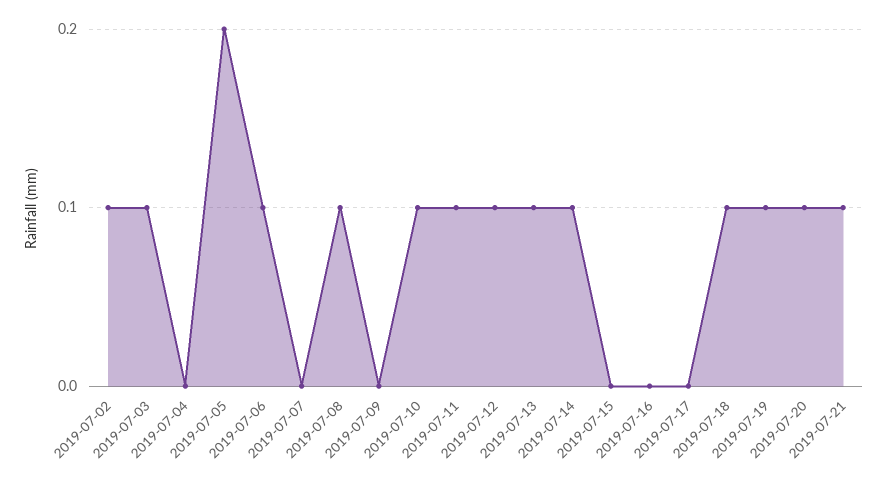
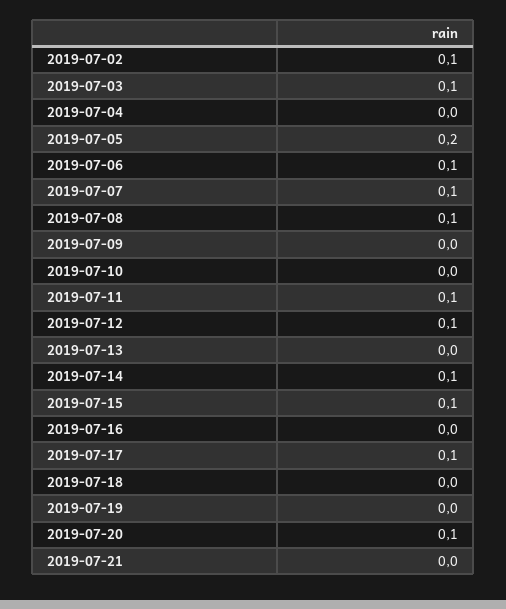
2019-07-07: 0 -> 0.1
2019-07-10: 0.1 -> 0
2019-07-13: 0.1 -> 0
2019-07-15: 0 -> 0.1
2019-07-17: 0 -> 0.1
2019-07-18: 0.1 -> 0
2019-07-19: 0.1 -> 0
2019-07-21: 0.1 -> 0

